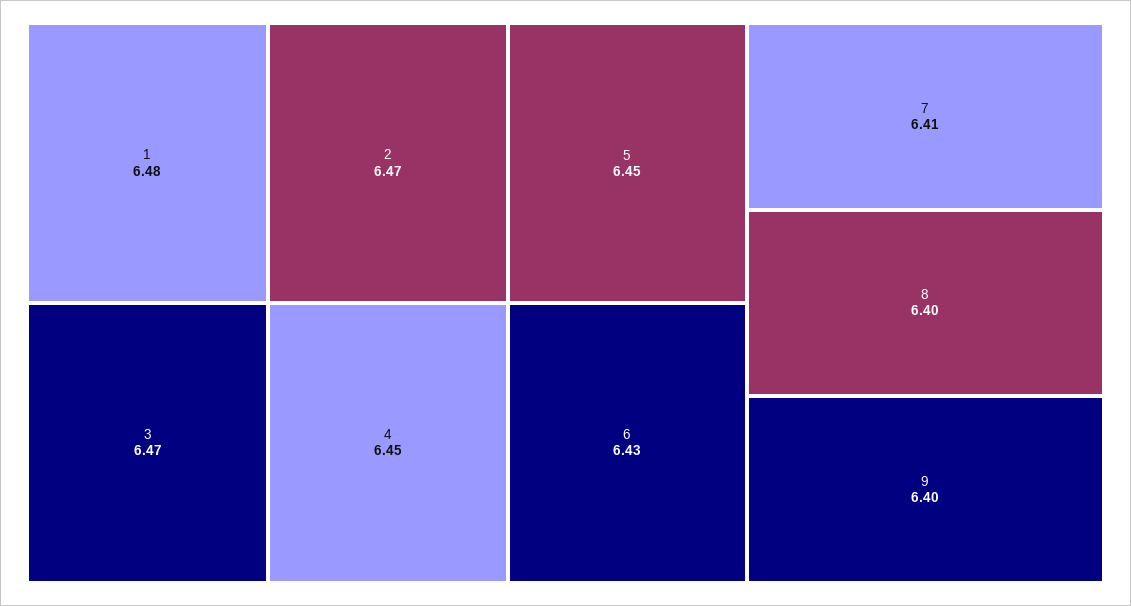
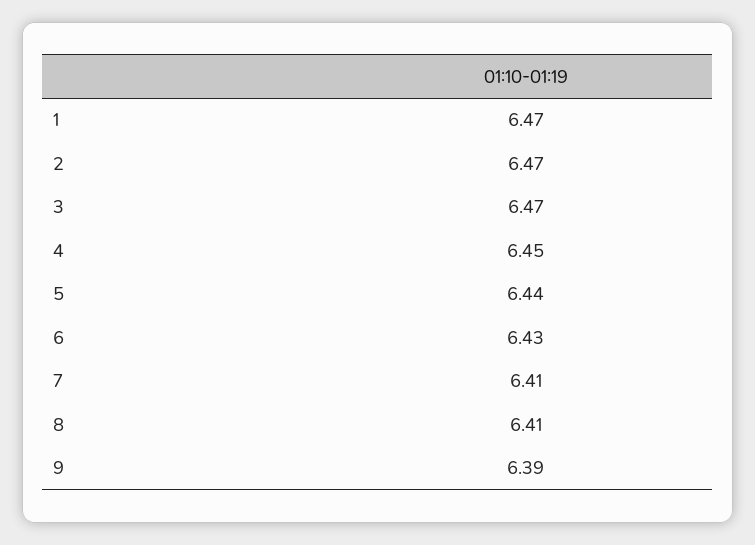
1: 6.48 -> 6.47
5: 6.45 -> 6.44
8: 6.4 -> 6.41
9: 6.4 -> 6.39

